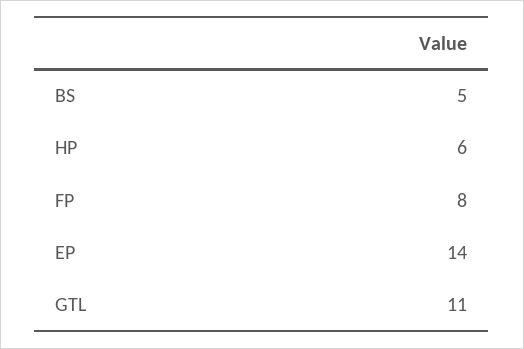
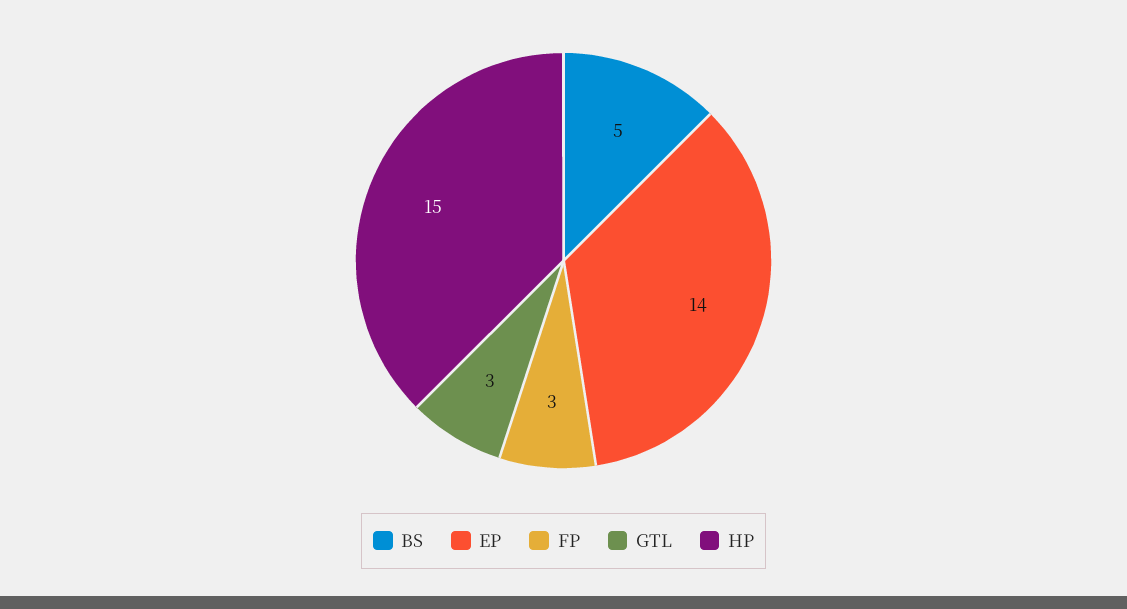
HP: 6 -> 15
FP: 8 -> 3
GTL: 11 -> 3

